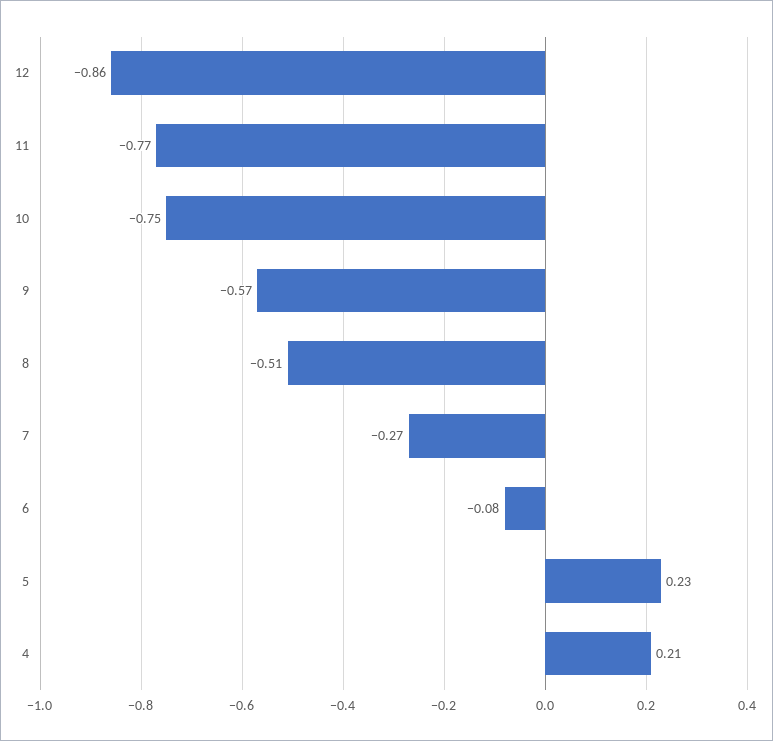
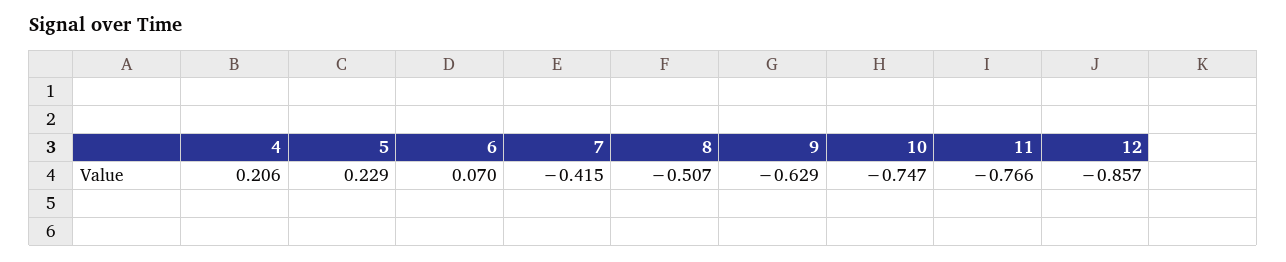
9: -0.57 -> -0.629
7: -0.27 -> -0.415
6: -0.08 -> 0.07

